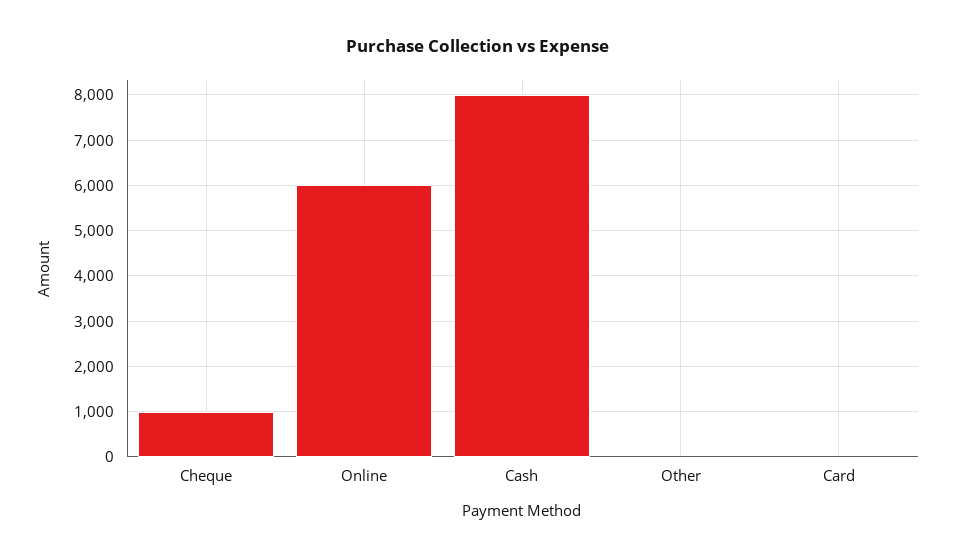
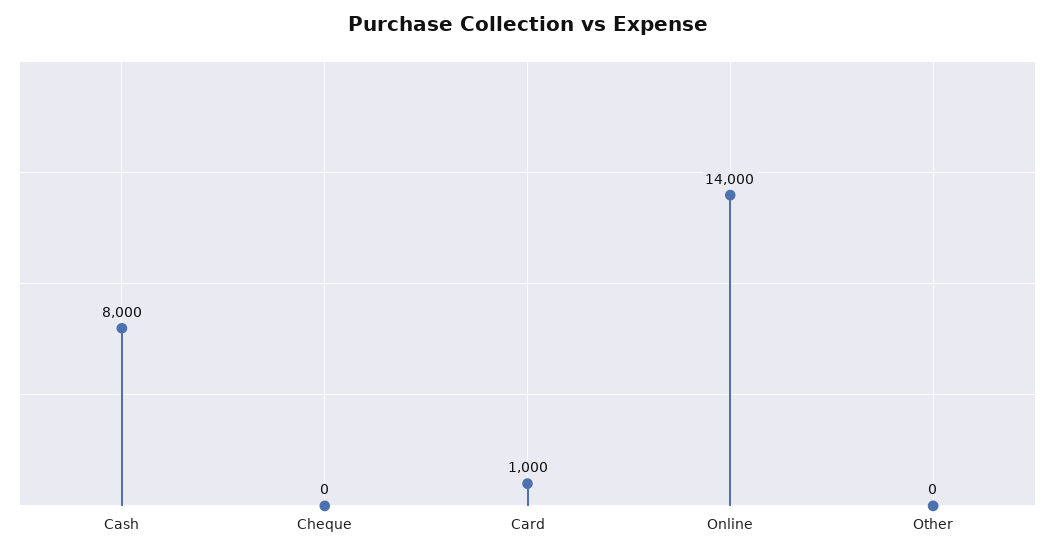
Cheque: 1000 -> 0
Online: 6000 -> 14000
Card: 0 -> 1000

